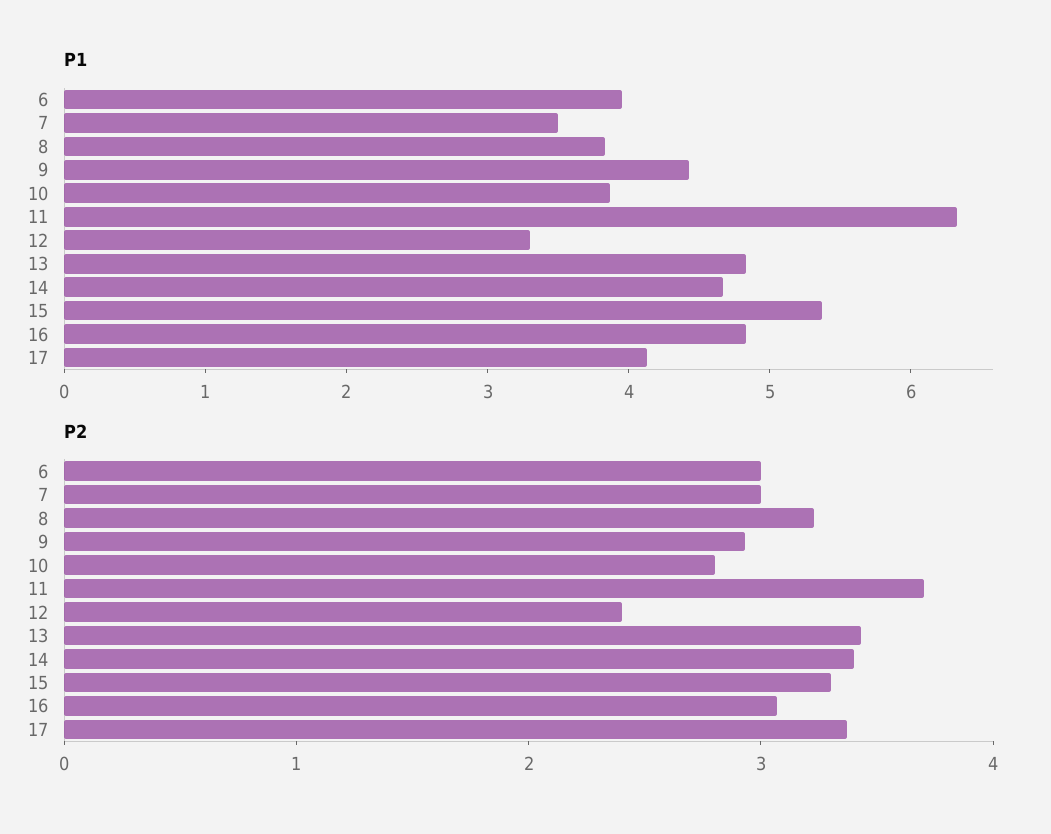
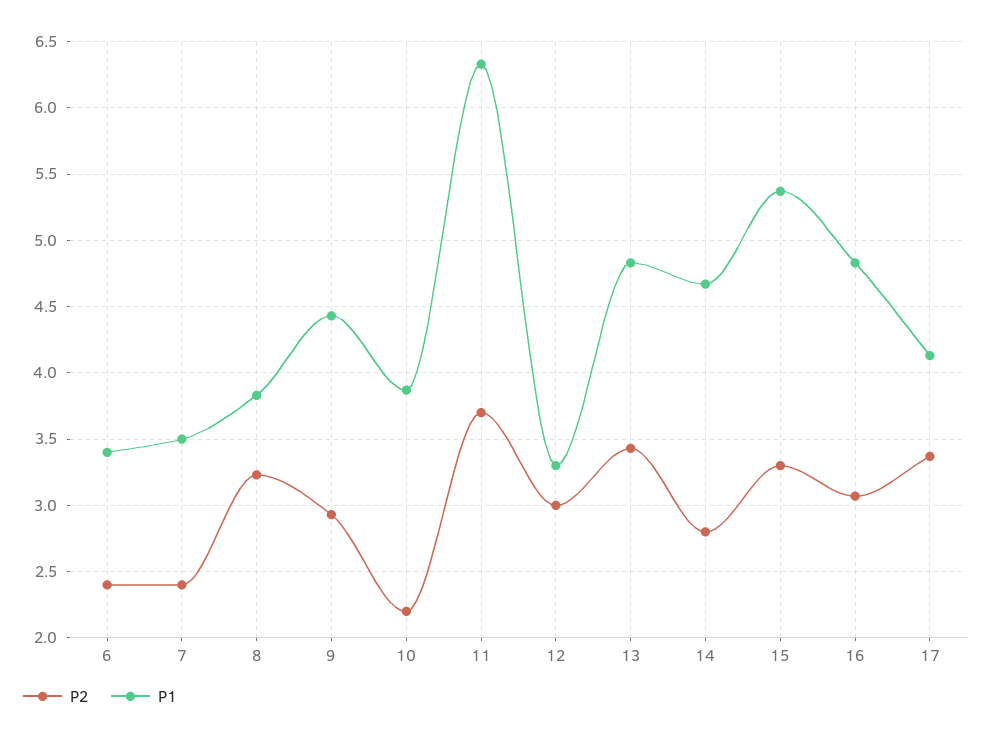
P1, 6: 4 -> 3.4
P2, 6: 3 -> 2.4
P2, 7: 3 -> 2.4
P2, 10: 2.8 -> 2.2
P2, 12: 2.4 -> 3
P2, 14: 3.4 -> 2.8

